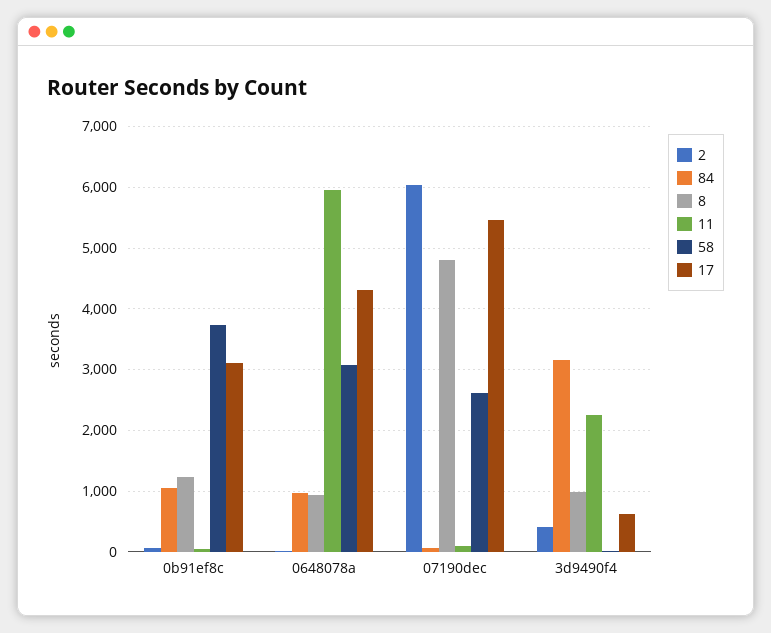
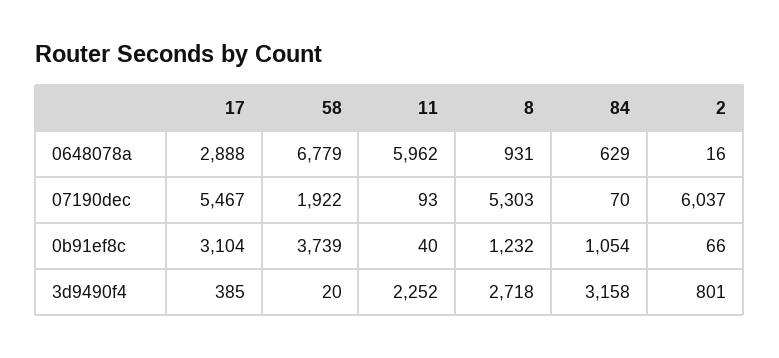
84, 0648078a: 1000 -> 629
58, 0648078a: 3100 -> 6779
17, 0648078a: 4300 -> 2888
8, 07190dec: 4800 -> 5303
58, 07190dec: 2600 -> 1922
2, 3d9490f4: 400 -> 801
8, 3d9490f4: 1000 -> 2718
17, 3d9490f4: 600 -> 385

